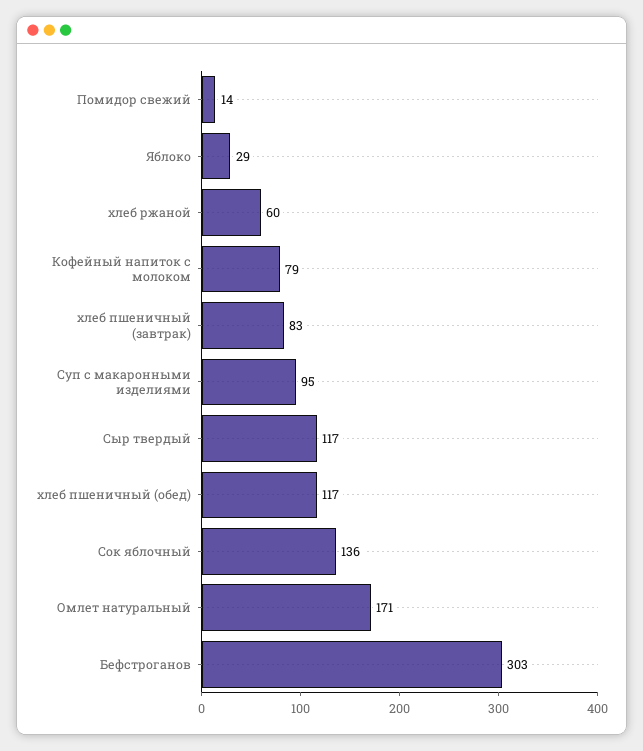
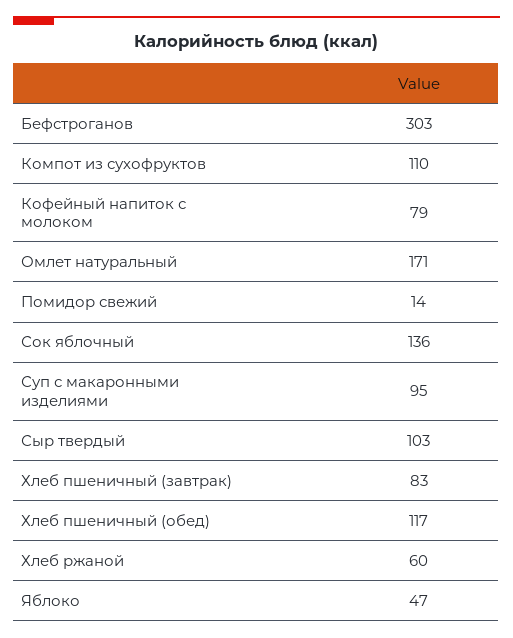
Яблоко: 29 -> 47
Сыр твердый: 117 -> 103
Компот из сухофруктов: none -> 110

